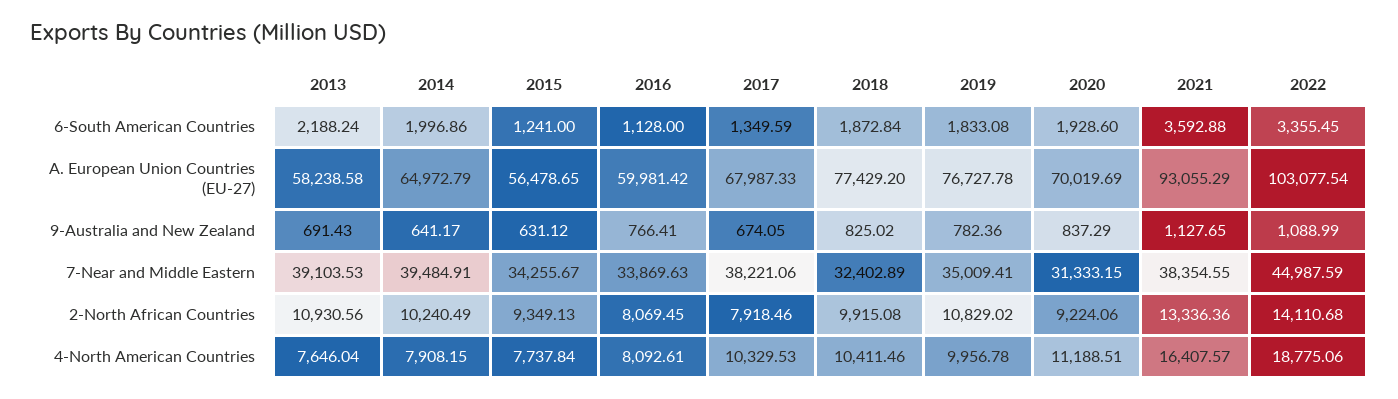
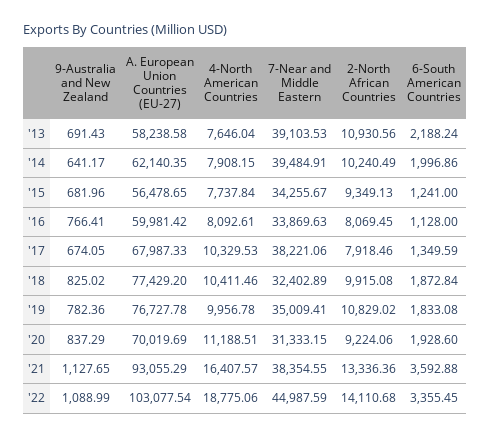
2014, A. European Union Countries (EU-27): 64972.79 -> 62140.35
2015, 9-Australia and New Zealand: 631.12 -> 681.96

